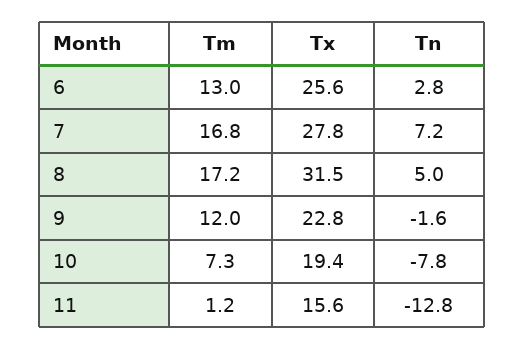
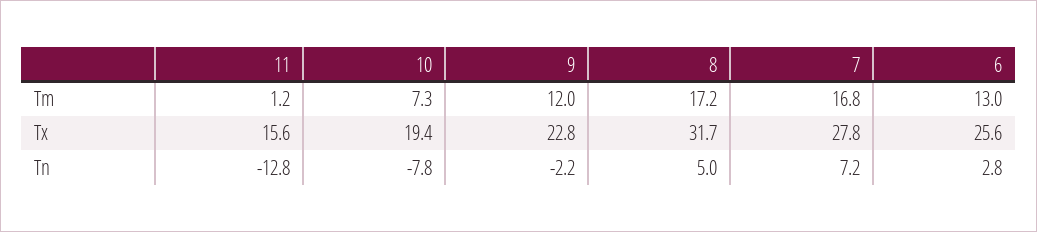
Tx, 8: 31.5 -> 31.7
Tn, 9: -1.6 -> -2.2

